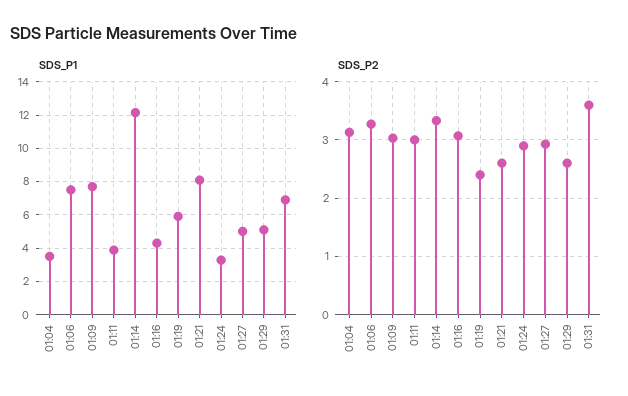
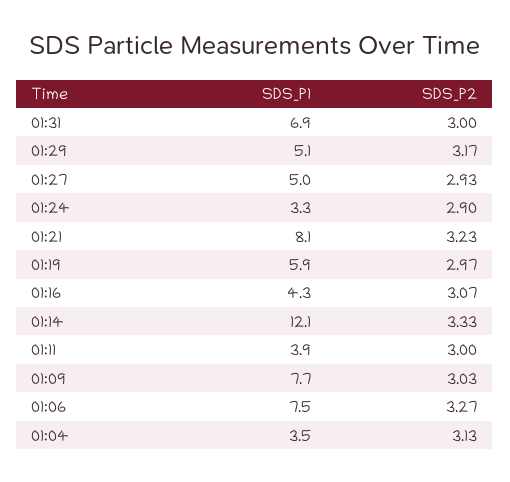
SDS_P2, 01:19: 2.4 -> 2.97
SDS_P2, 01:21: 2.6 -> 3.23
SDS_P2, 01:29: 2.6 -> 3.17
SDS_P2, 01:31: 3.6 -> 3

